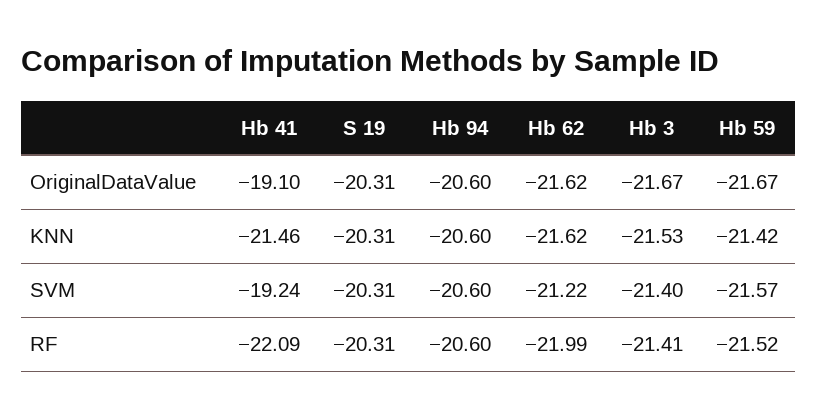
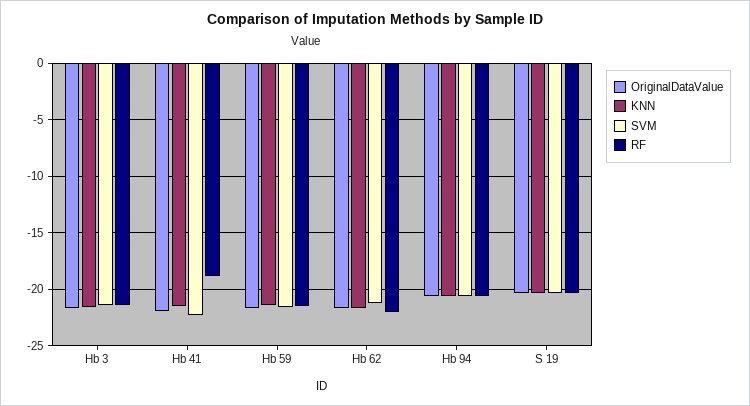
OriginalDataValue, Hb 41: -19.1 -> -22
SVM, Hb 41: -19.24 -> -22
RF, Hb 41: -22.09 -> -19

